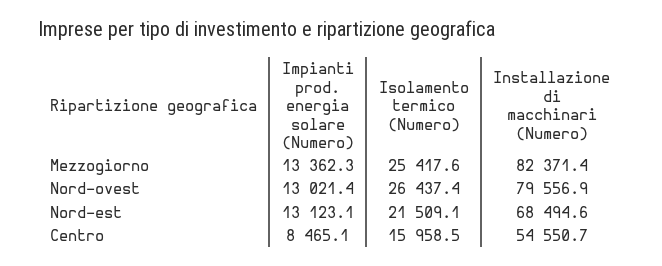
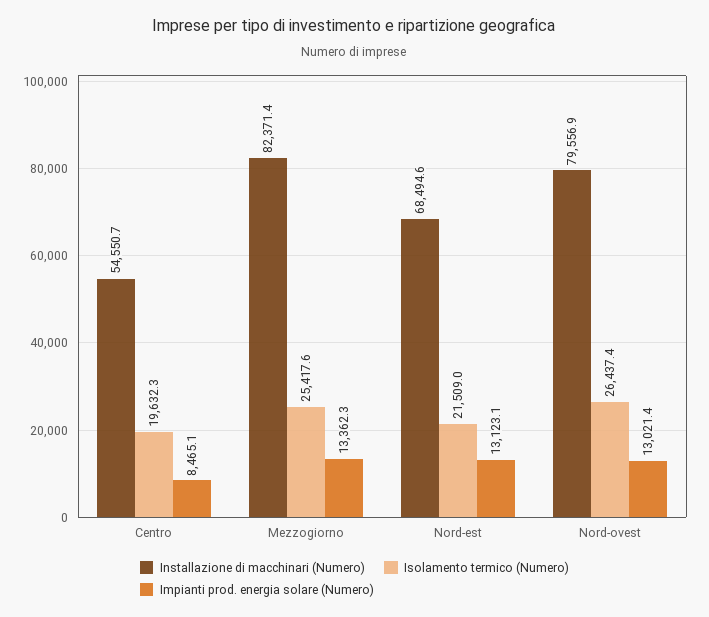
Isolamento termico (Numero), Nord-est: 21509.1 -> 21509
Isolamento termico (Numero), Centro: 15958.5 -> 19632.3

